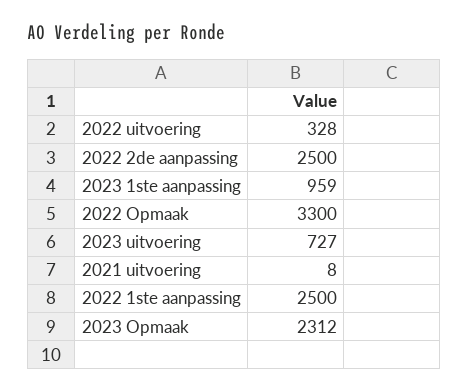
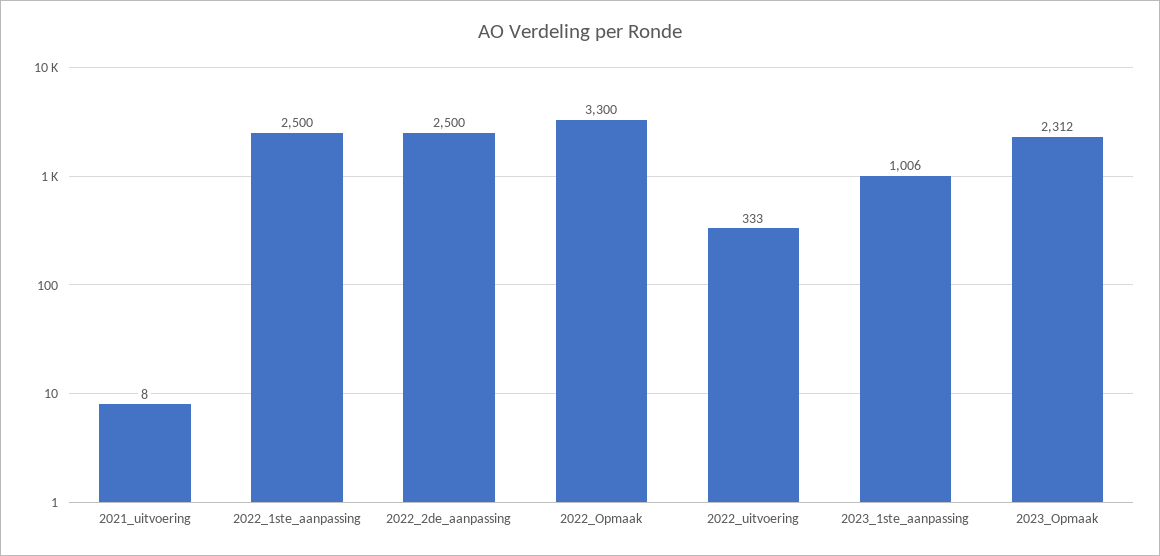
2022 uitvoering: 328 -> 333
2023 1ste aanpassing: 959 -> 1006
2023 uitvoering: 727 -> none

